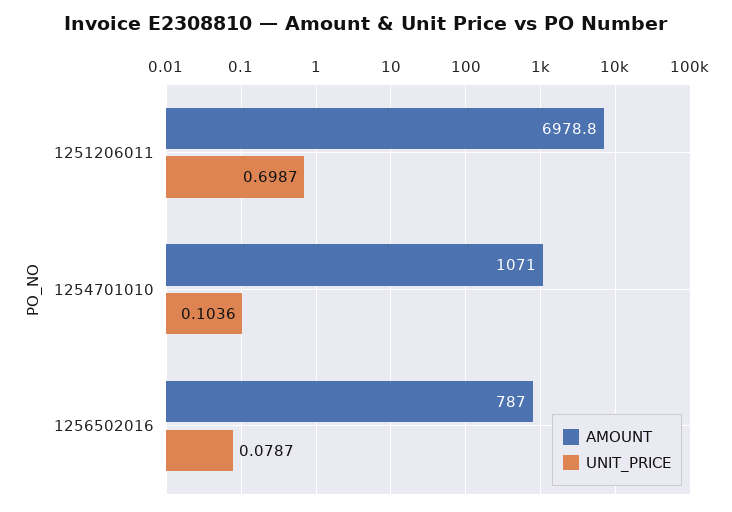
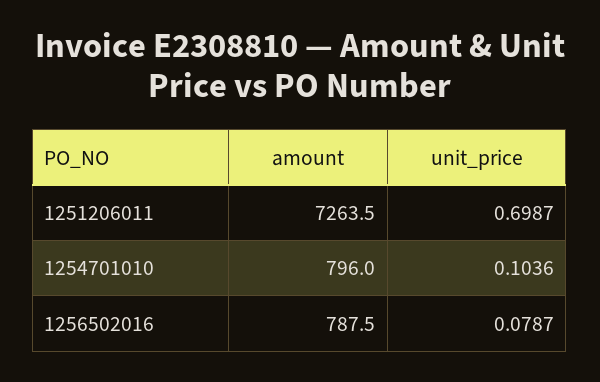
AMOUNT, 1251206011: 6978.8 -> 7263.5
AMOUNT, 1254701010: 1071 -> 796
AMOUNT, 1256502016: 787 -> 787.5

